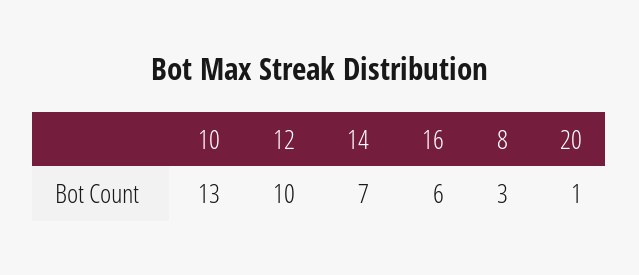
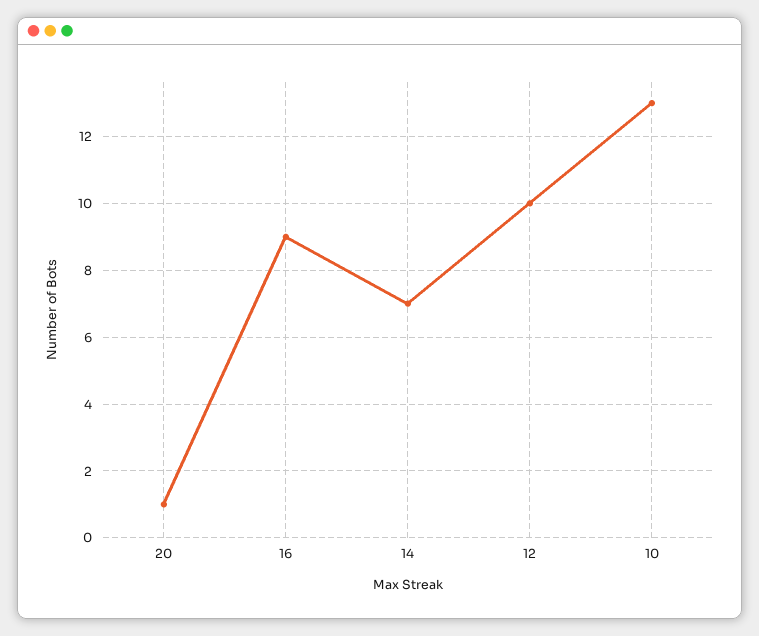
16: 6 -> 9
8: 3 -> none

